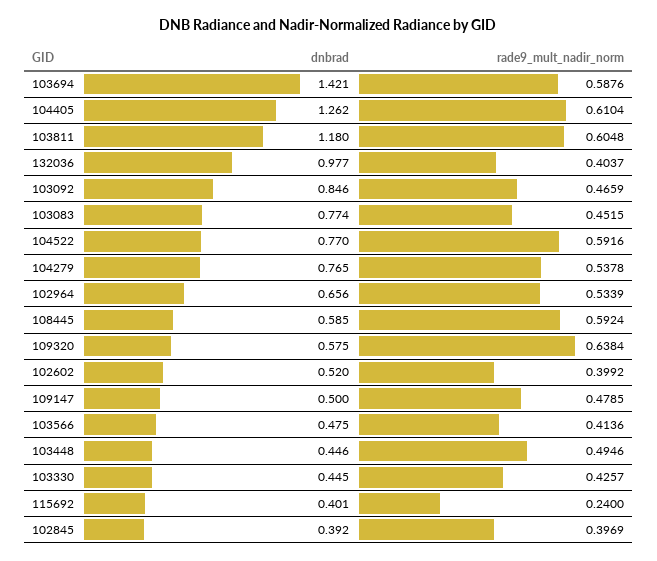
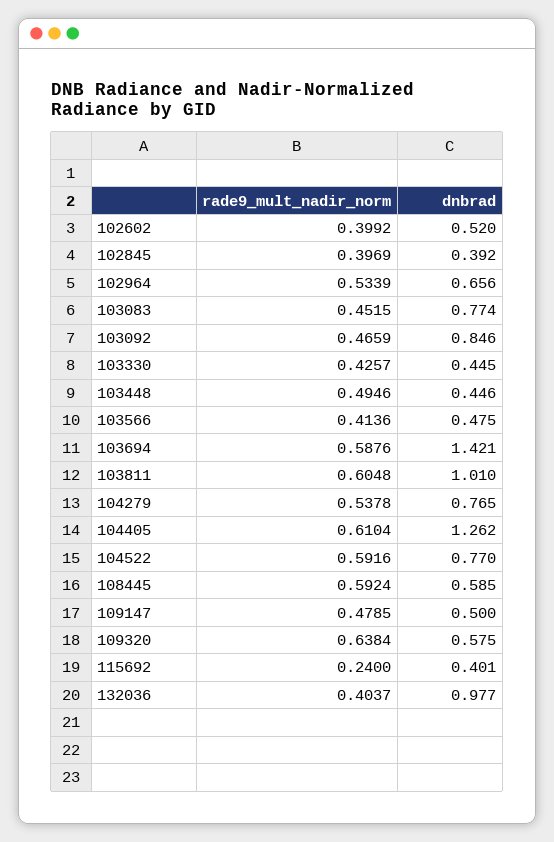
dnbrad, 103811: 1.18 -> 1.01

